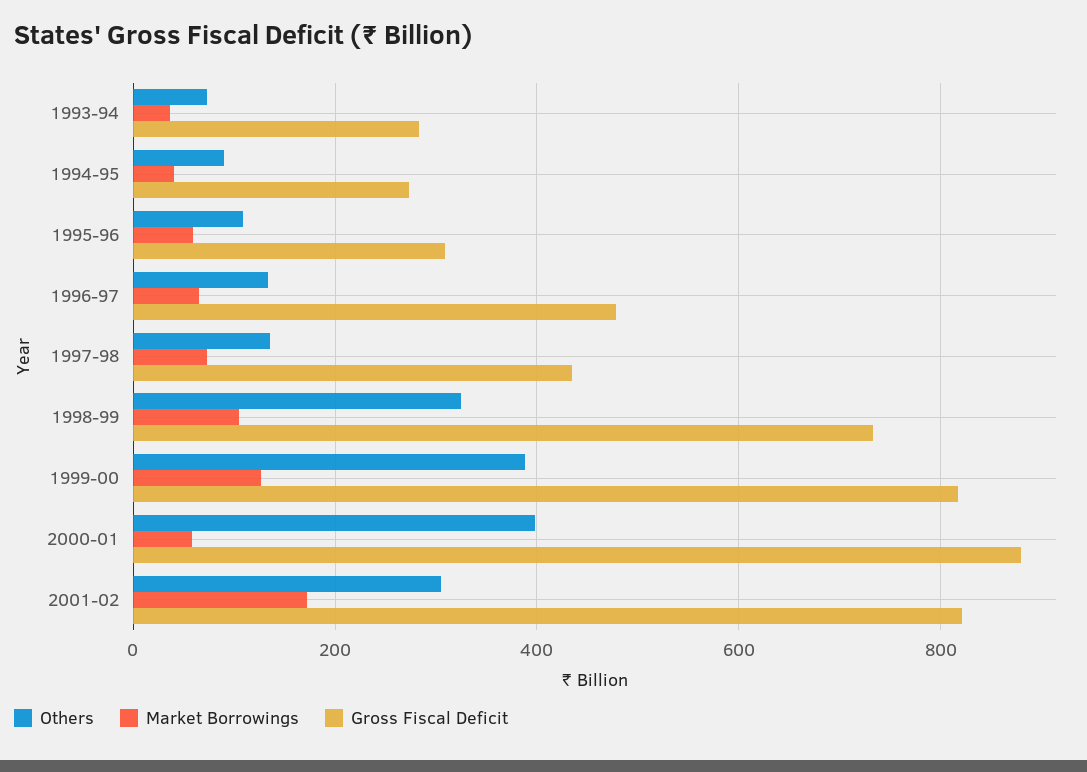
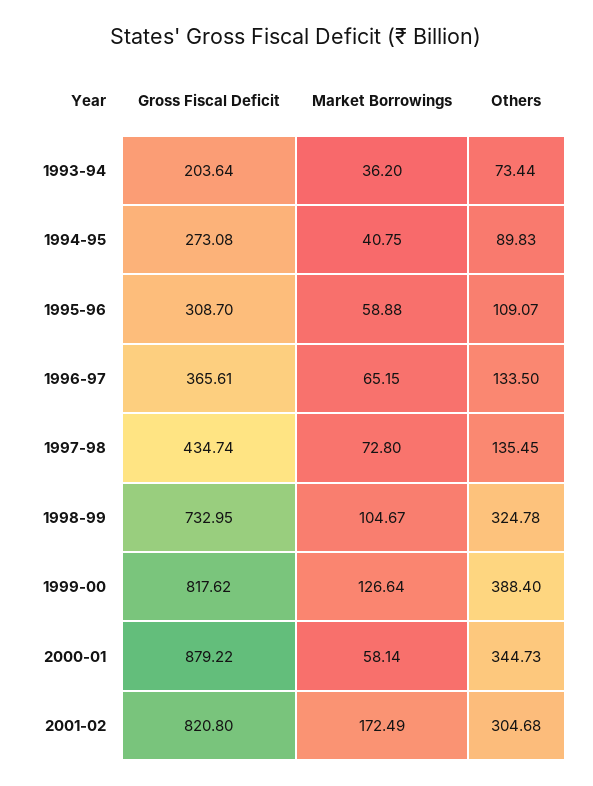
Gross Fiscal Deficit, 1993-94: 280 -> 203.64
Gross Fiscal Deficit, 1996-97: 480 -> 365.61
Others, 2000-01: 400 -> 344.73

